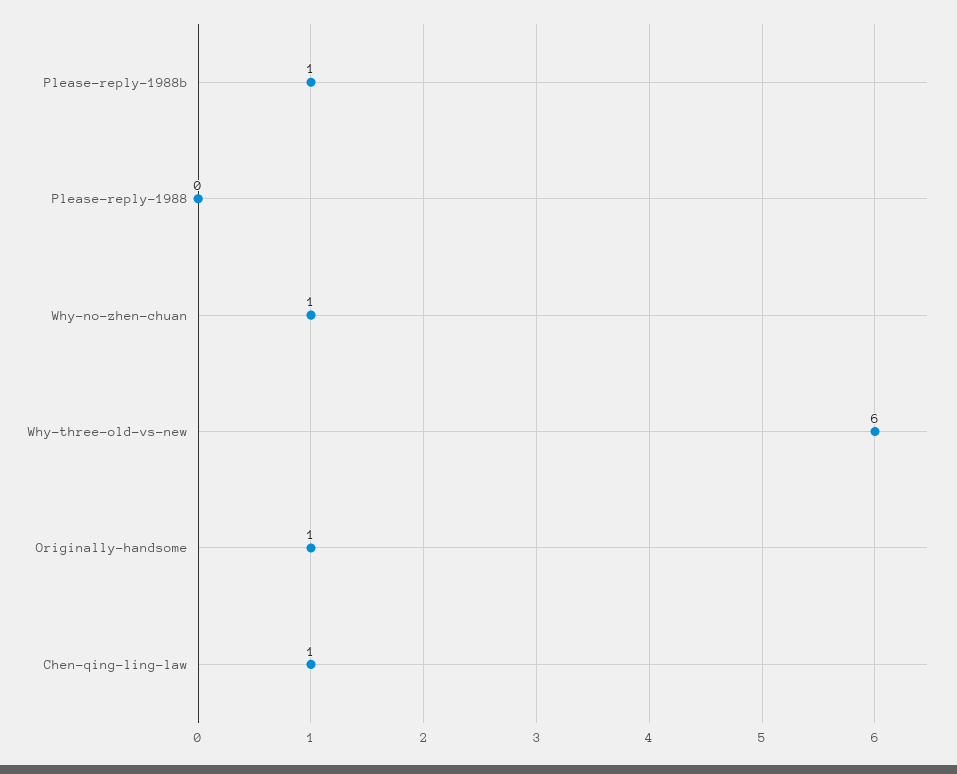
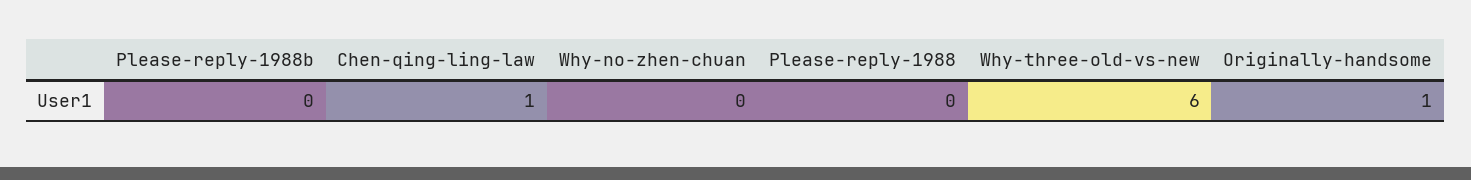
Please-reply-1988b: 1 -> 0
Why-no-zhen-chuan: 1 -> 0

